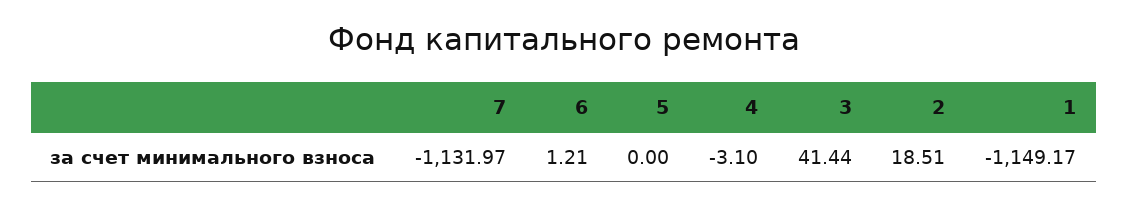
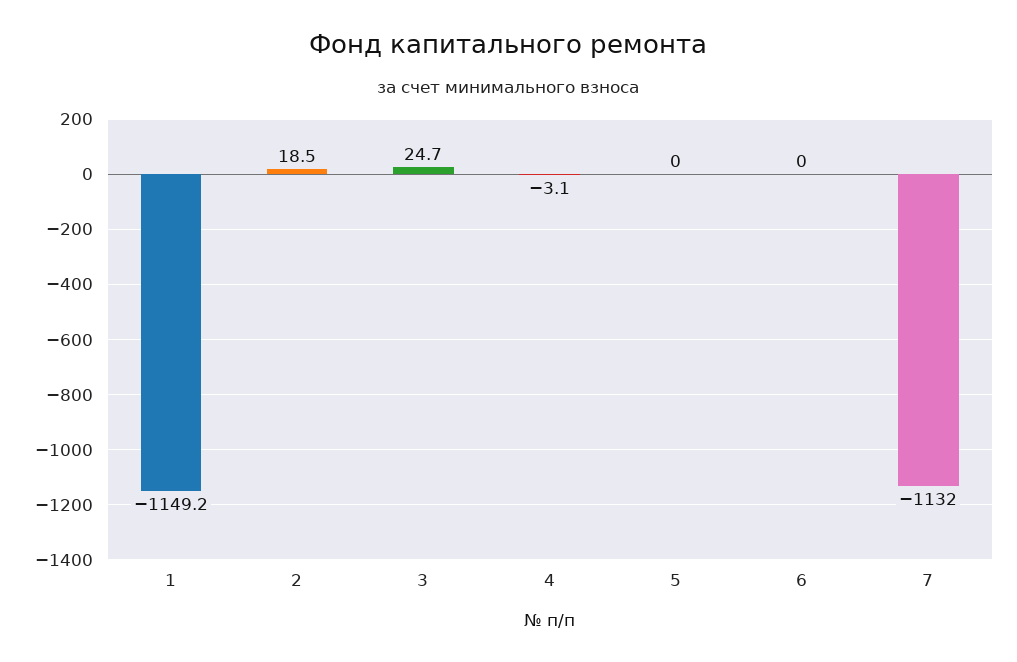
6: 1.21 -> 0
3: 41.44 -> 24.7

